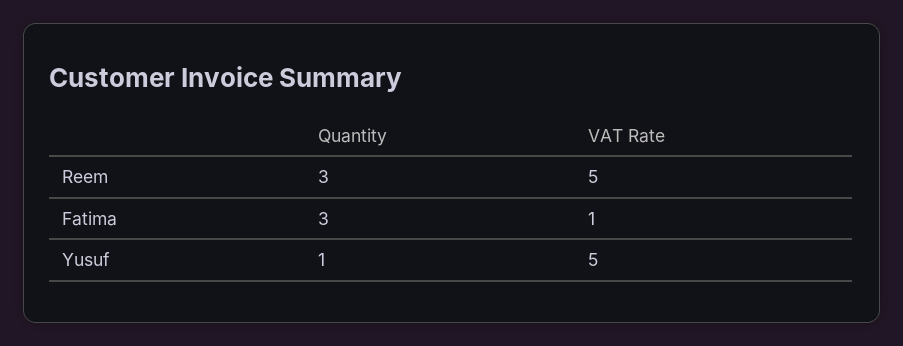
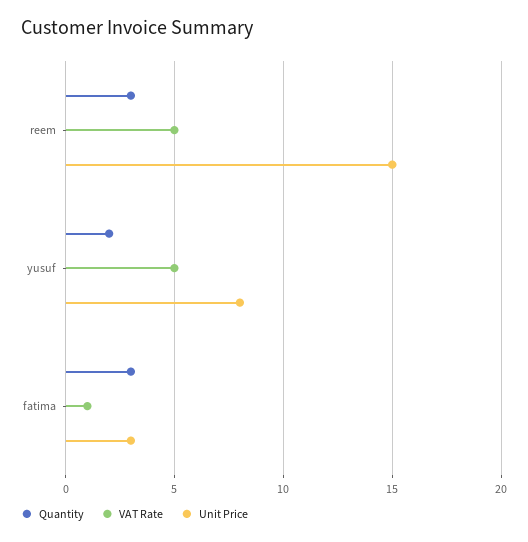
Quantity, Yusuf: 1 -> 2
Unit Price, Reem: none -> 15
Unit Price, Yusuf: none -> 8
Unit Price, Fatima: none -> 3

